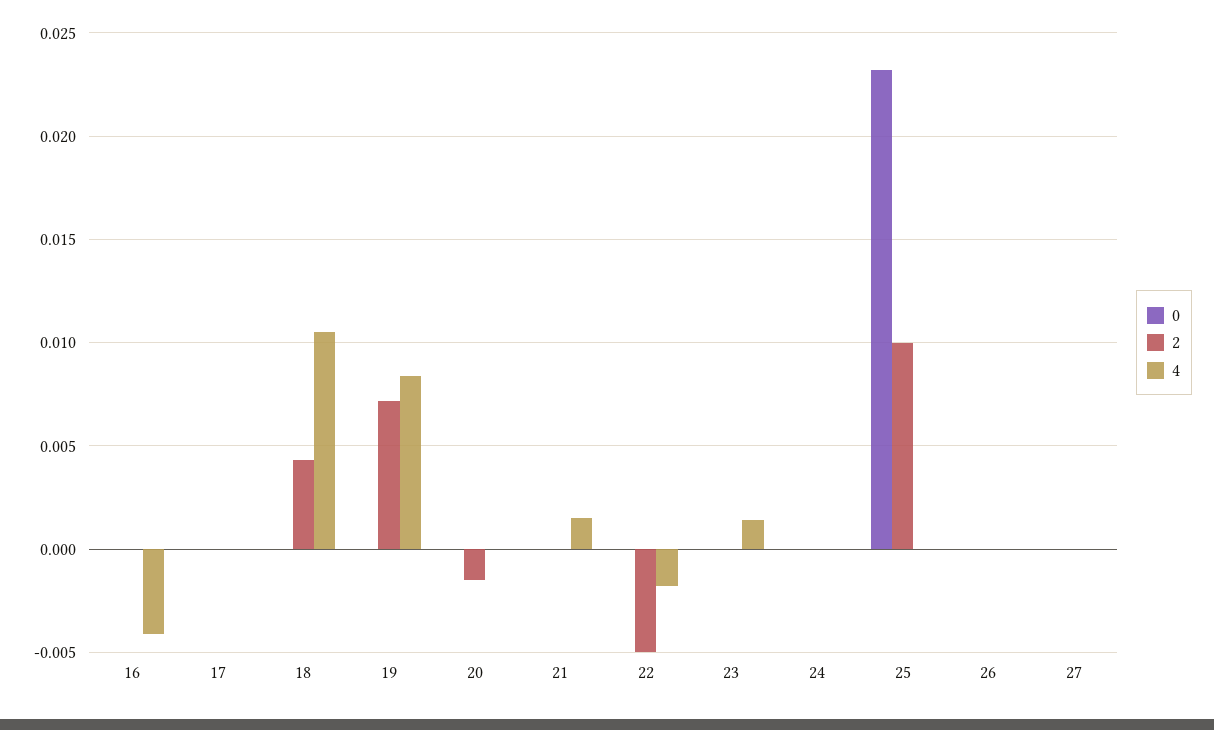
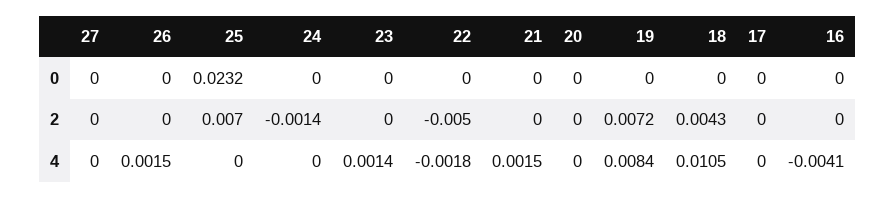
2, 20: -0.0015 -> 0
2, 24: 0 -> -0.0014
2, 25: 0.01 -> 0.007
4, 26: 0 -> 0.0015

